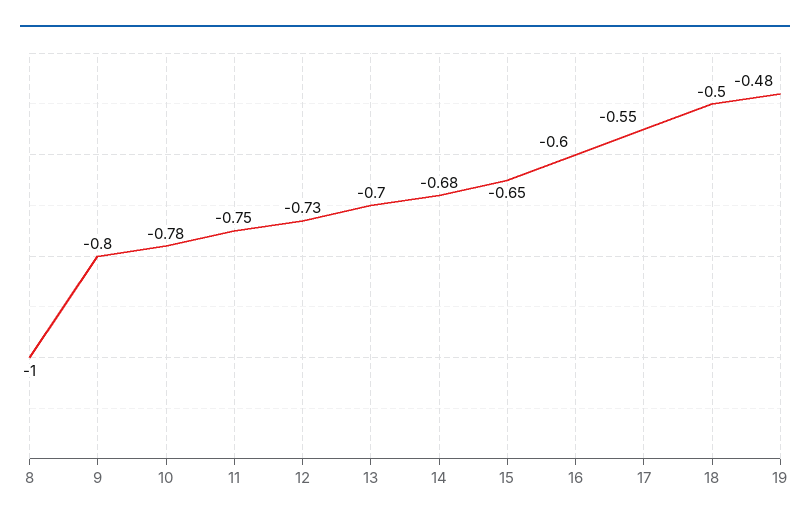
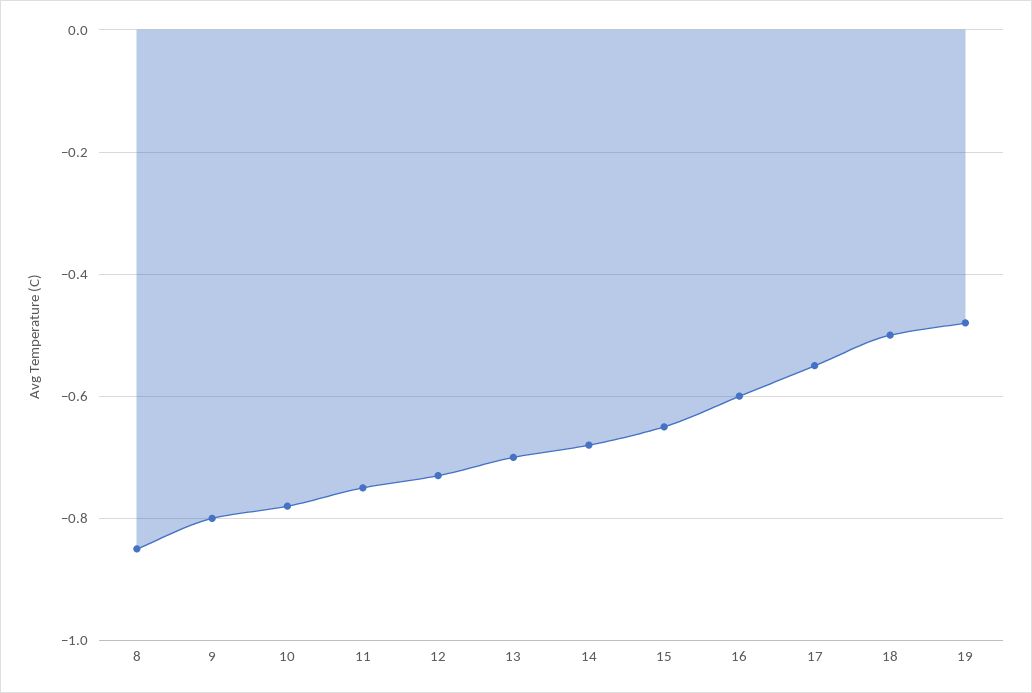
8: -1 -> -0.85

